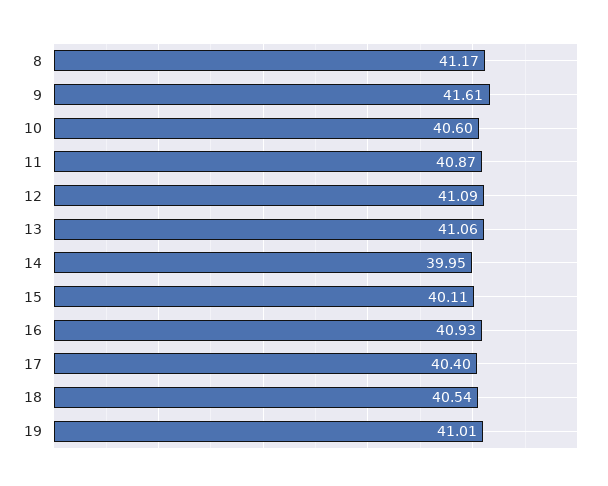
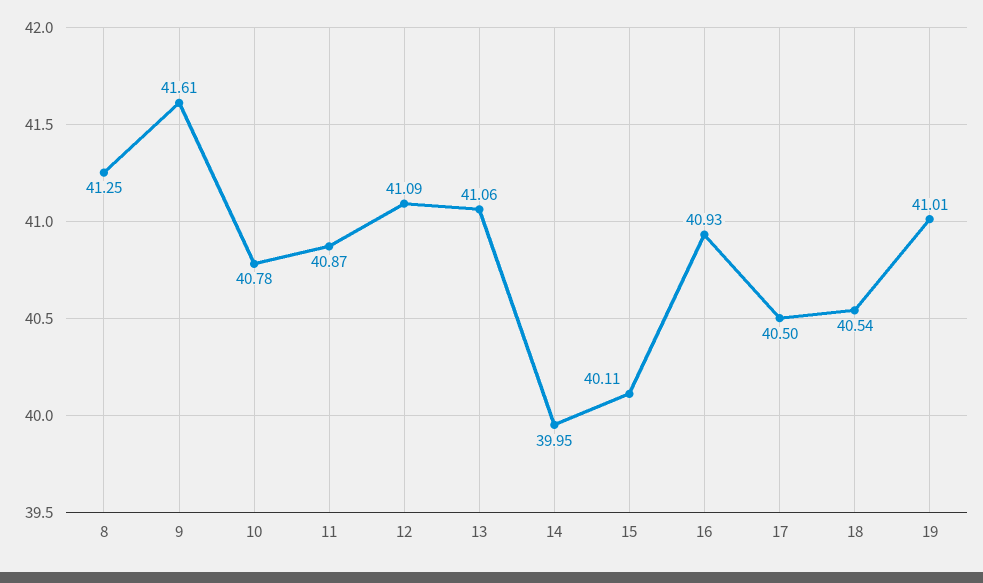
8: 41.17 -> 41.25
10: 40.6 -> 40.78
17: 40.4 -> 40.5

